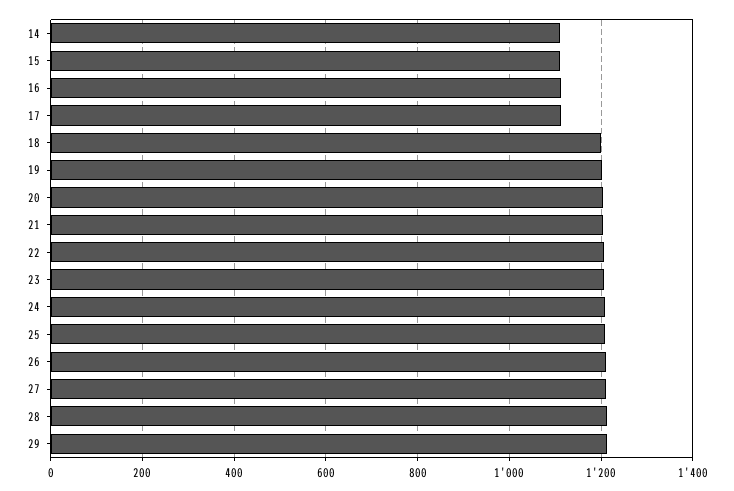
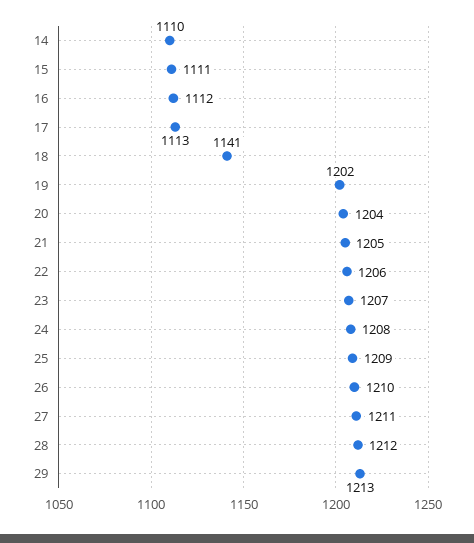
18: 1200 -> 1141

